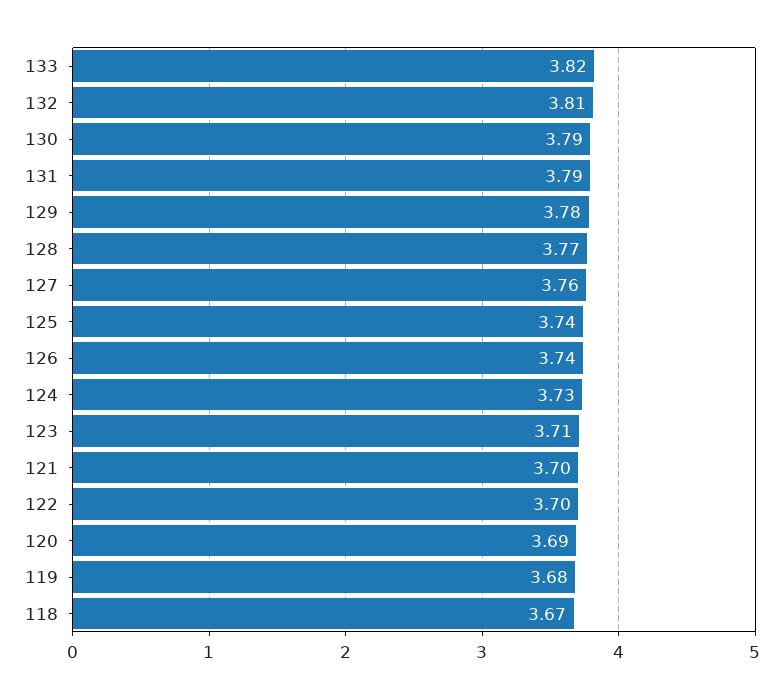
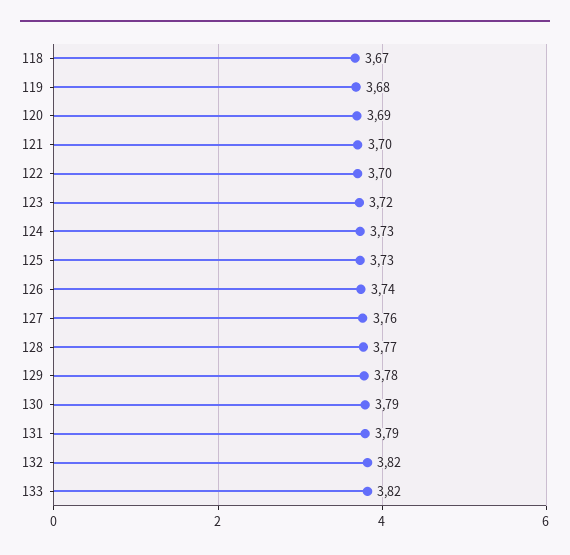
132: 3.81 -> 3.82
125: 3.74 -> 3.73
123: 3.71 -> 3.72

